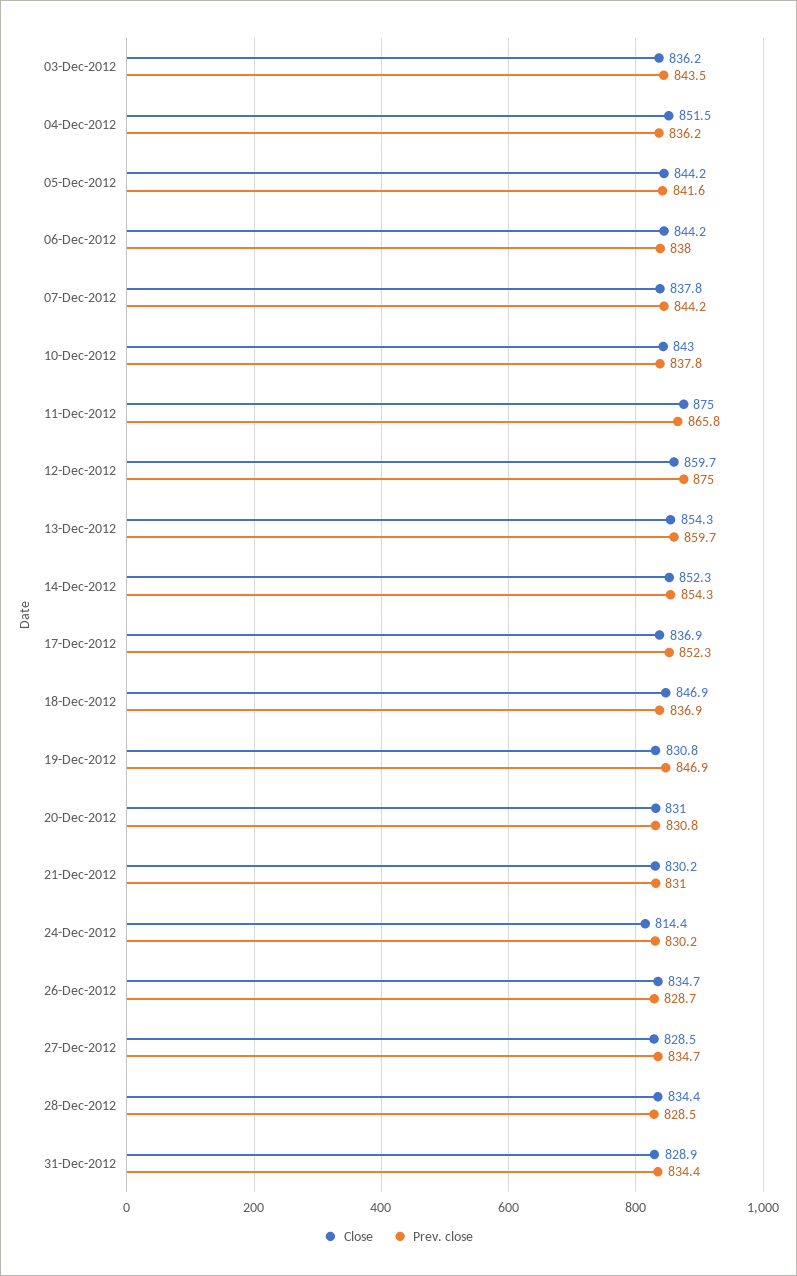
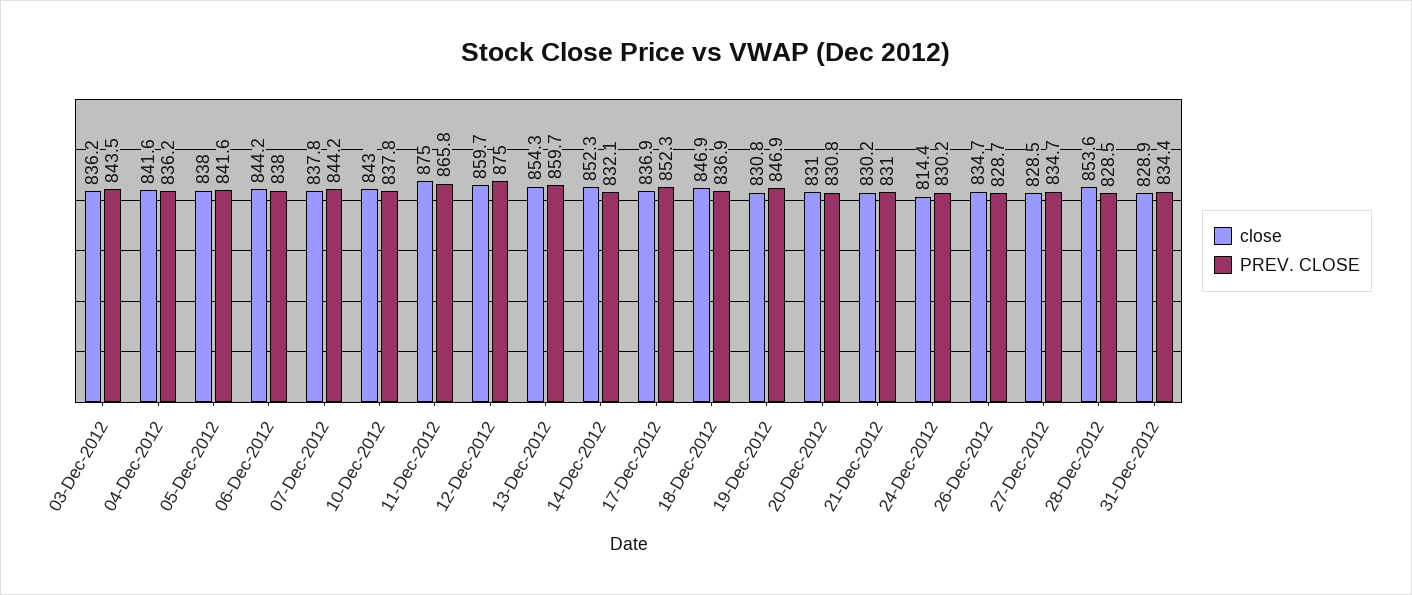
Close, 04-Dec-2012: 851.5 -> 841.6
Close, 05-Dec-2012: 844.2 -> 838
Prev. close, 14-Dec-2012: 854.3 -> 832.1
Close, 28-Dec-2012: 834.4 -> 853.6

